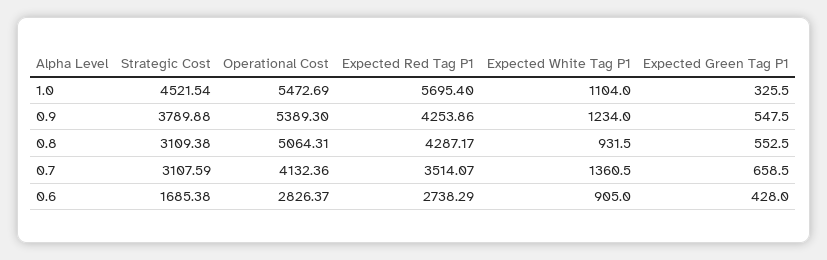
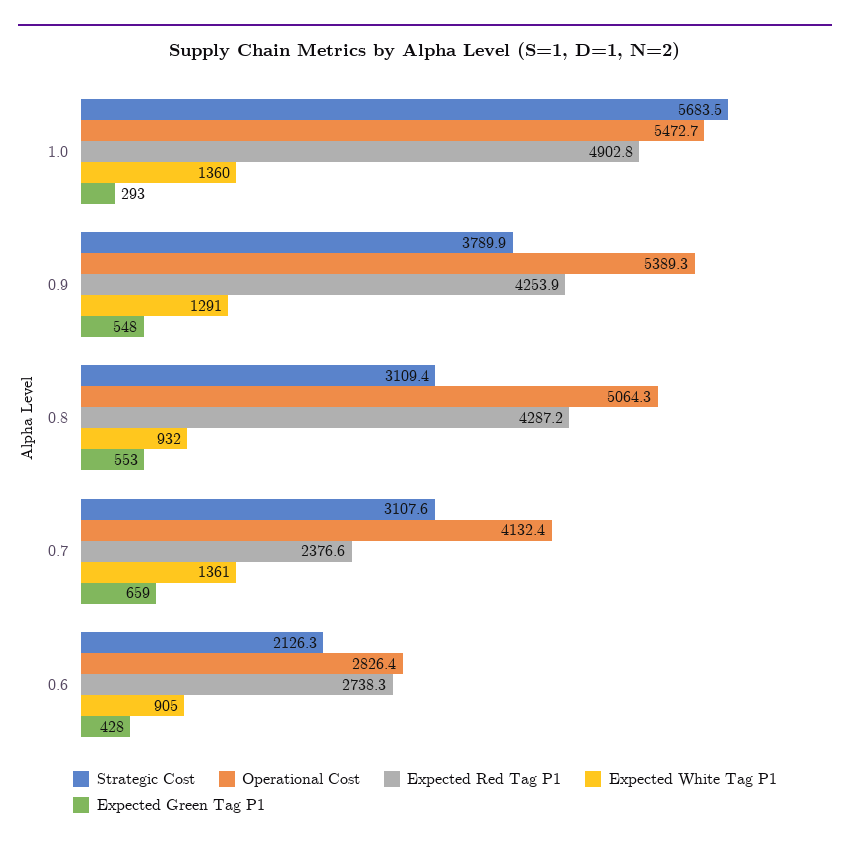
Strategic Cost, 1.0: 4521.54 -> 5683.5
Expected Red Tag P1, 1.0: 5695.4 -> 4902.8
Expected White Tag P1, 1.0: 1104 -> 1360
Expected Green Tag P1, 1.0: 325.5 -> 293
Expected White Tag P1, 0.9: 1234 -> 1291
Expected Red Tag P1, 0.7: 3514.07 -> 2376.6
Strategic Cost, 0.6: 1685.38 -> 2126.3

